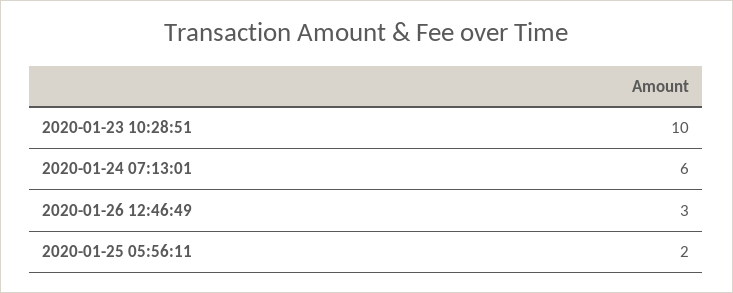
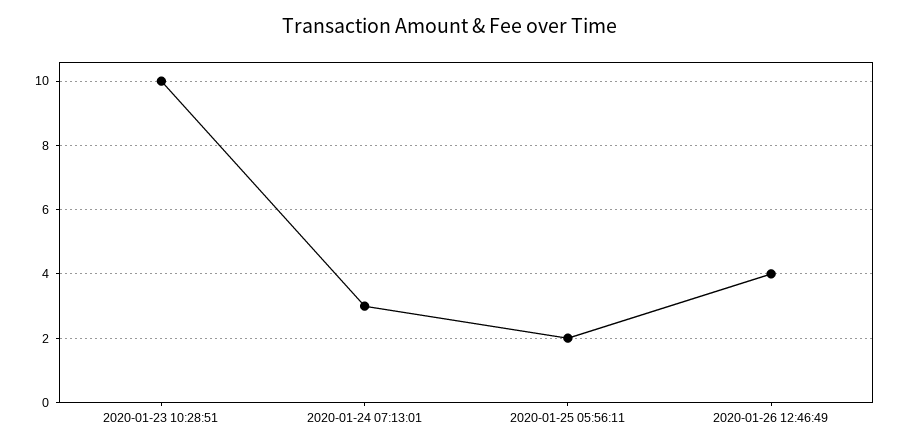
2020-01-24 07:13:01: 6 -> 3
2020-01-26 12:46:49: 3 -> 4

